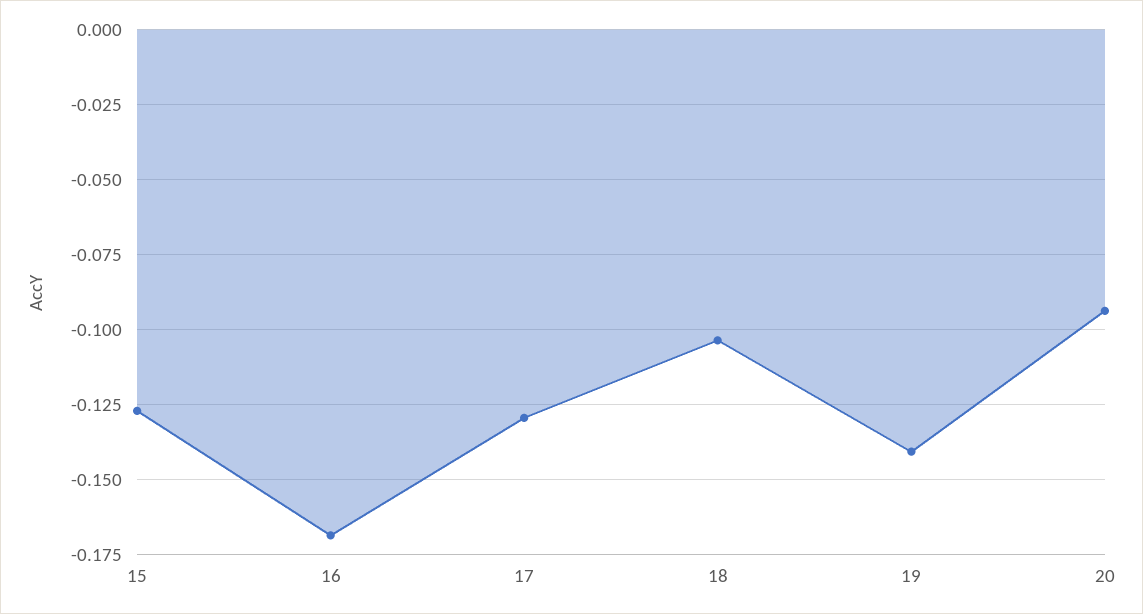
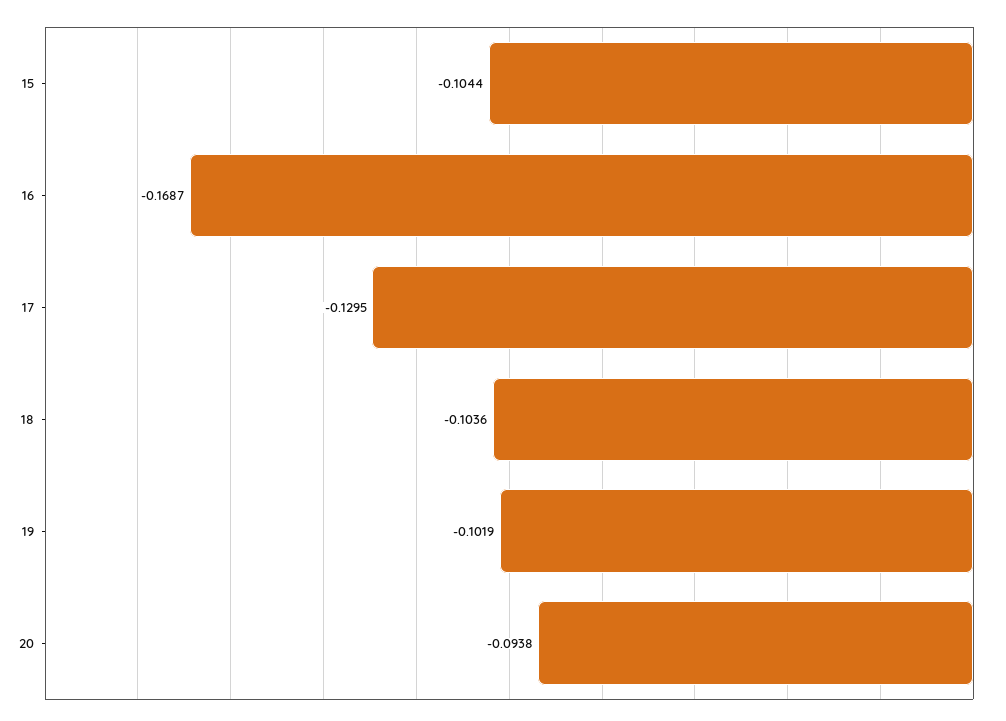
15: -0.1275 -> -0.1044
19: -0.14 -> -0.1019

